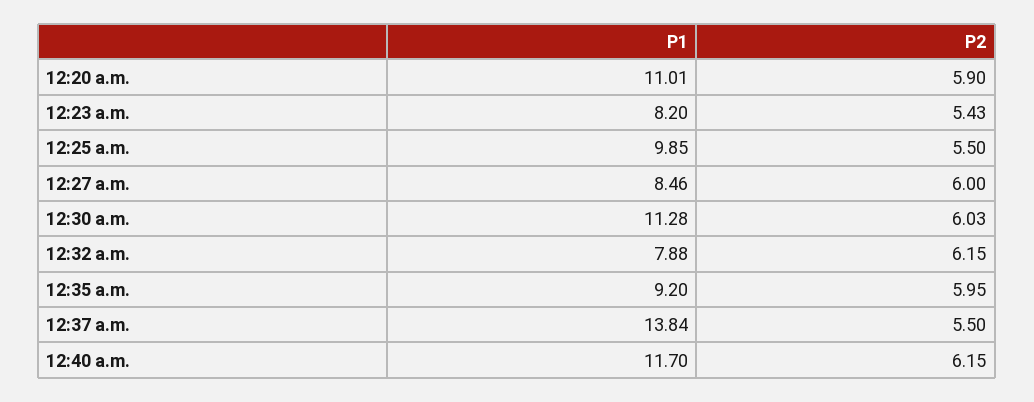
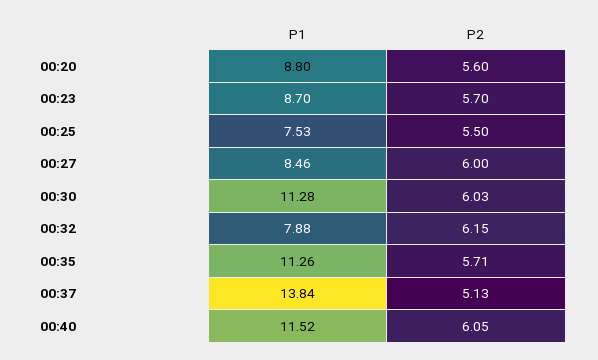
P1, 12:20 a.m.: 11.01 -> 8.8
P2, 12:20 a.m.: 5.9 -> 5.6
P1, 12:23 a.m.: 8.2 -> 8.7
P2, 12:23 a.m.: 5.43 -> 5.7
P1, 12:25 a.m.: 9.85 -> 7.53
P1, 12:35 a.m.: 9.2 -> 11.26
P2, 12:35 a.m.: 5.95 -> 5.71
P2, 12:37 a.m.: 5.5 -> 5.13
P1, 12:40 a.m.: 11.7 -> 11.52
P2, 12:40 a.m.: 6.15 -> 6.05

